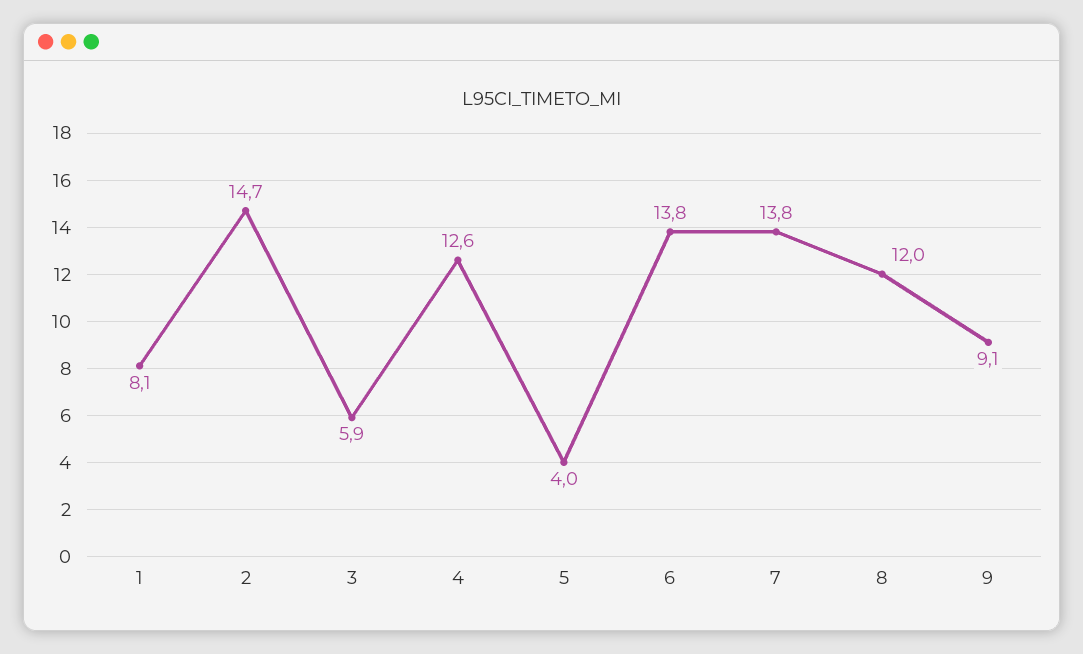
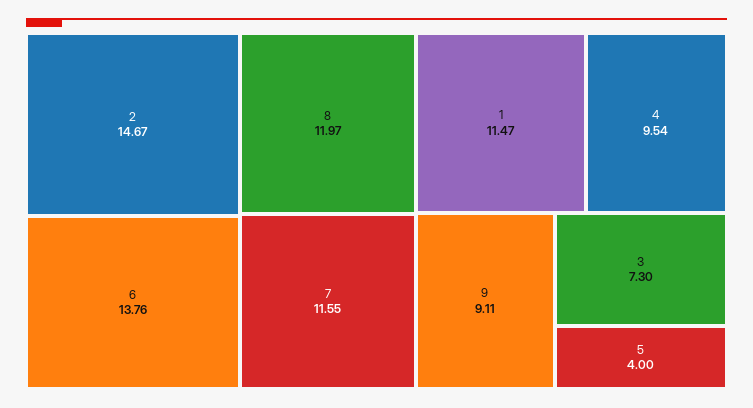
1: 8.1 -> 11.47
3: 5.9 -> 7.3
4: 12.6 -> 9.54
7: 13.8 -> 11.55

